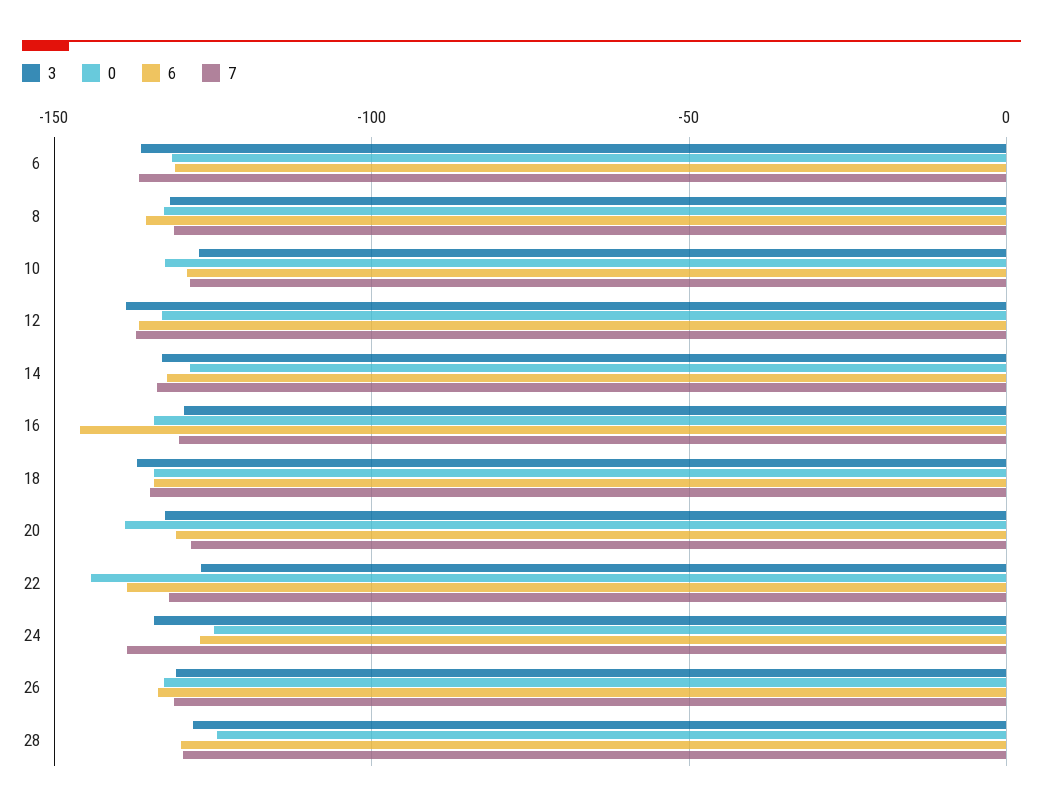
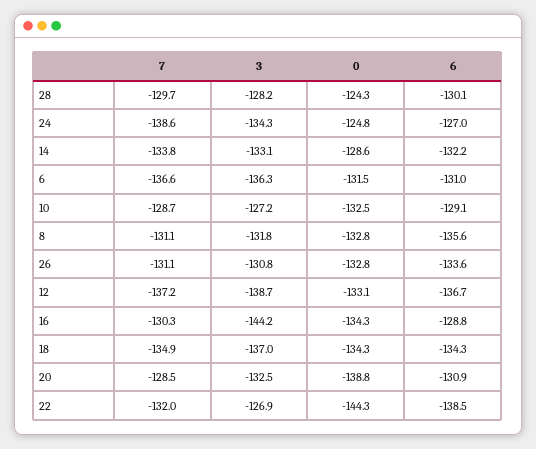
3, 16: -130 -> -144.2
6, 16: -145 -> -128.8

